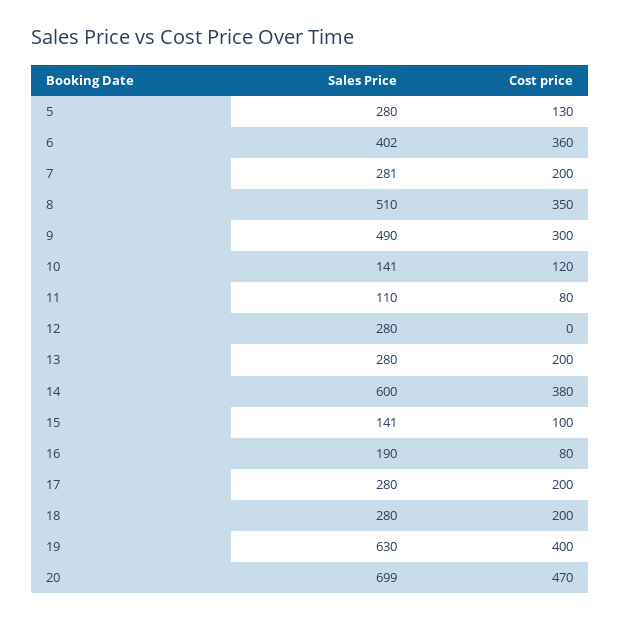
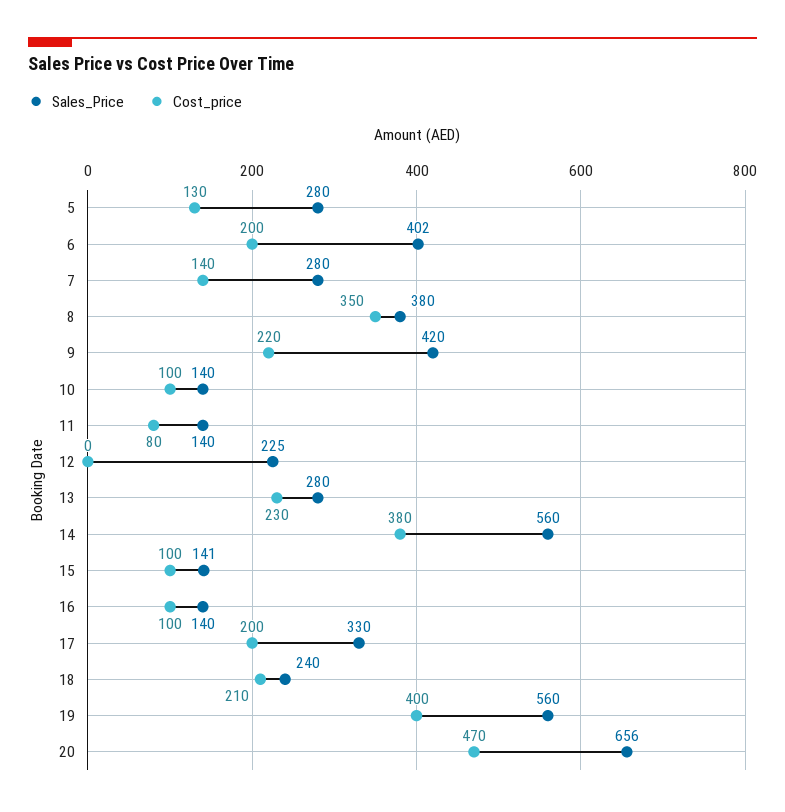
Cost price, 6: 360 -> 200
Sales Price, 7: 281 -> 280
Cost price, 7: 200 -> 140
Sales Price, 8: 510 -> 380
Sales Price, 9: 490 -> 420
Cost price, 9: 300 -> 220
Sales Price, 10: 141 -> 140
Cost price, 10: 120 -> 100
Sales Price, 11: 110 -> 140
Sales Price, 12: 280 -> 225
Cost price, 13: 200 -> 230
Sales Price, 14: 600 -> 560
Sales Price, 16: 190 -> 140
Cost price, 16: 80 -> 100
Sales Price, 17: 280 -> 330
Sales Price, 18: 280 -> 240
Cost price, 18: 200 -> 210
Sales Price, 19: 630 -> 560
Sales Price, 20: 699 -> 656

